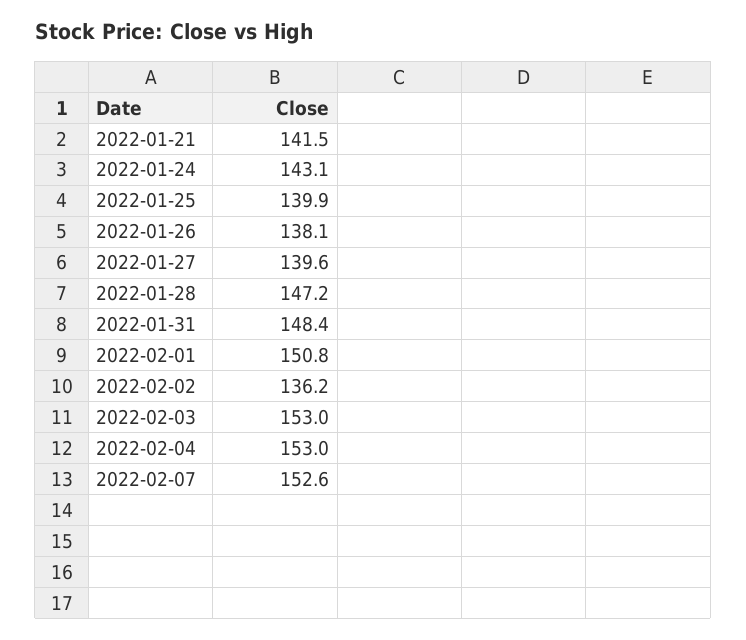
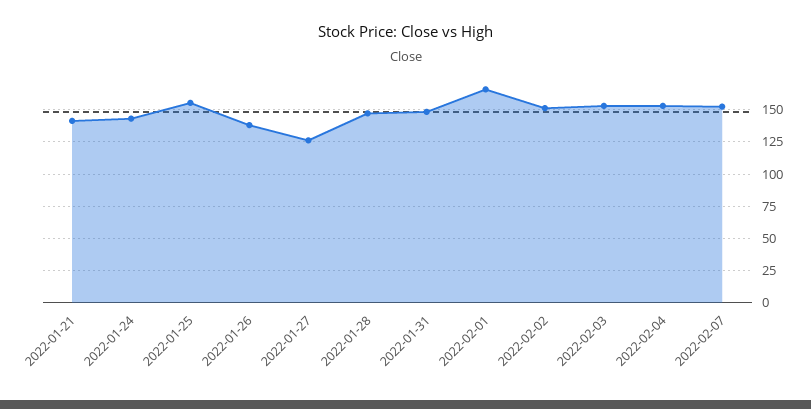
2022-01-25: 139.9 -> 155
2022-01-27: 139.6 -> 125
2022-02-01: 150.8 -> 165
2022-02-02: 136.2 -> 150

